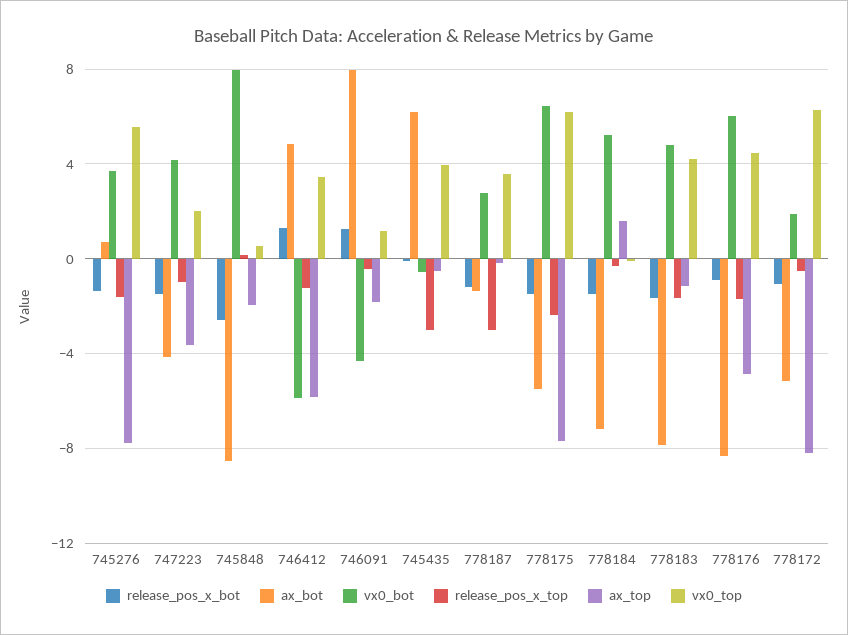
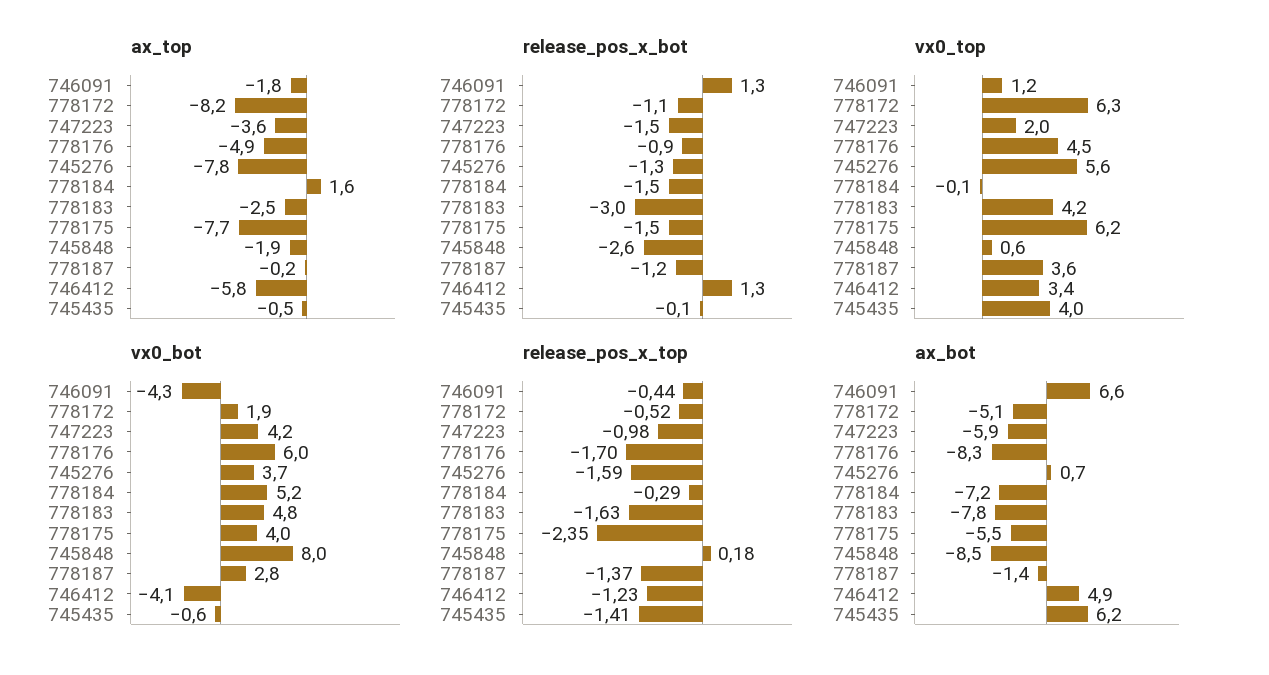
ax_bot, 747223: -4 -> -5.9
vx0_bot, 746412: -6 -> -4.1
ax_bot, 746091: 8 -> 6.6
release_pos_x_top, 745435: -3 -> -1.41
release_pos_x_top, 778187: -3 -> -1.37
vx0_bot, 778175: 6.5 -> 4
release_pos_x_bot, 778183: -1.5 -> -3
ax_top, 778183: -1 -> -2.5

